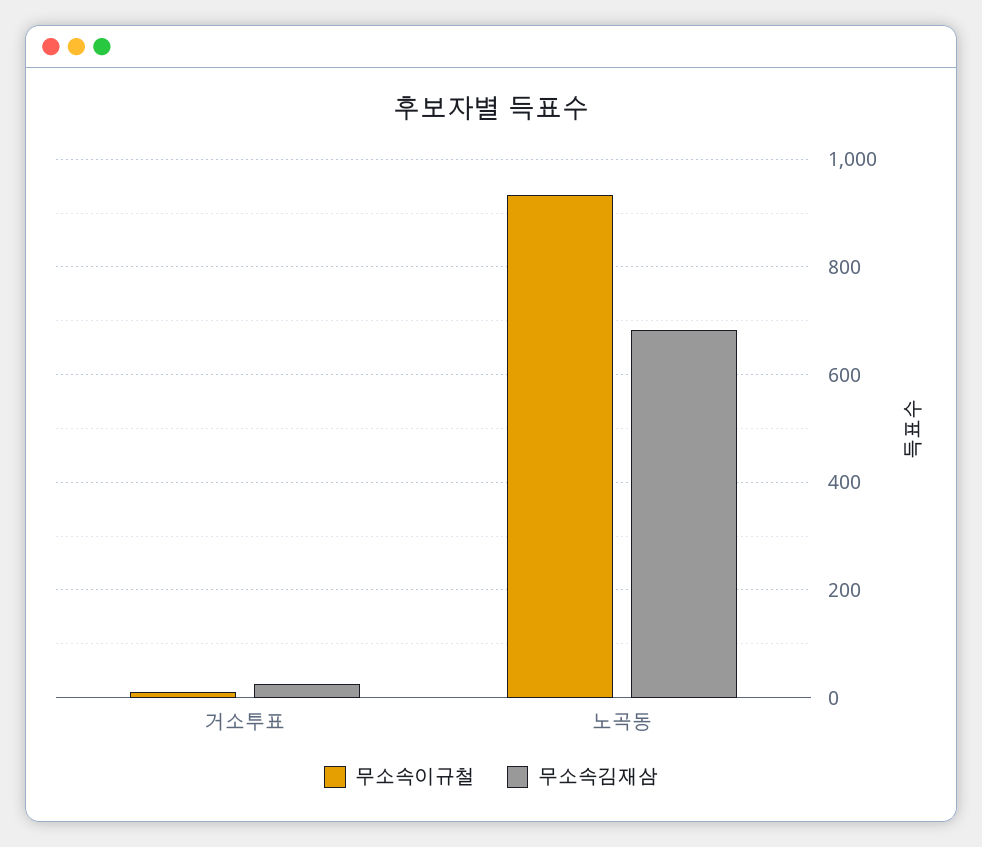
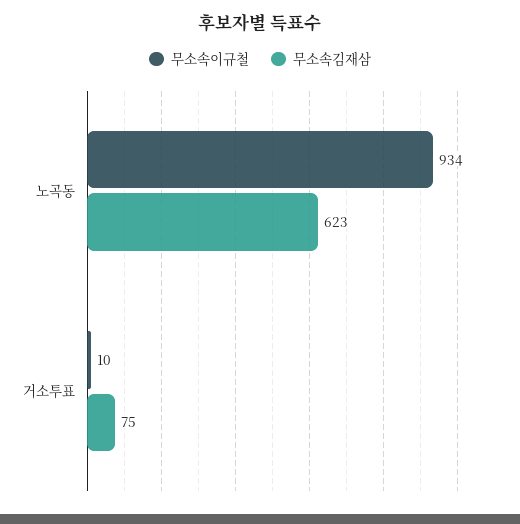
무소속김재삼, 거소투표: 20 -> 75
무소속김재삼, 노곡동: 680 -> 623

